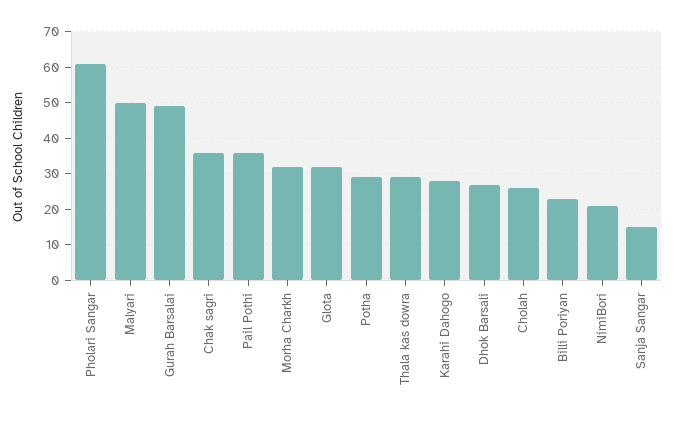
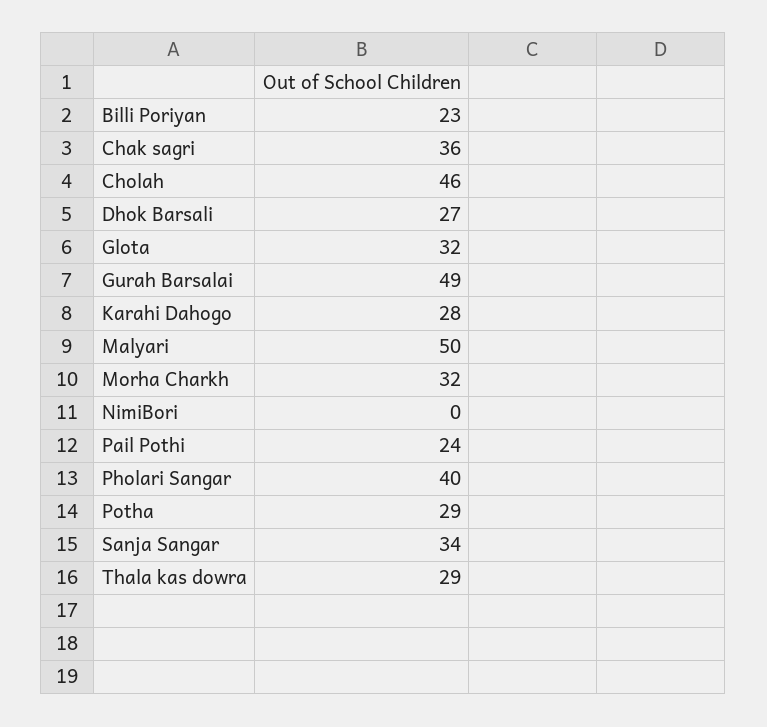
Pholari Sangar: 60 -> 40
Pail Pothi: 35 -> 24
Cholah: 25 -> 46
NimiBori: 20 -> 0
Sanja Sangar: 15 -> 34

